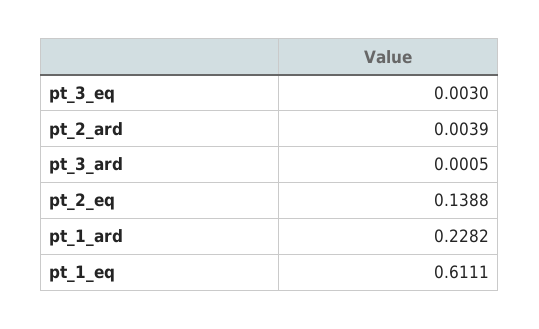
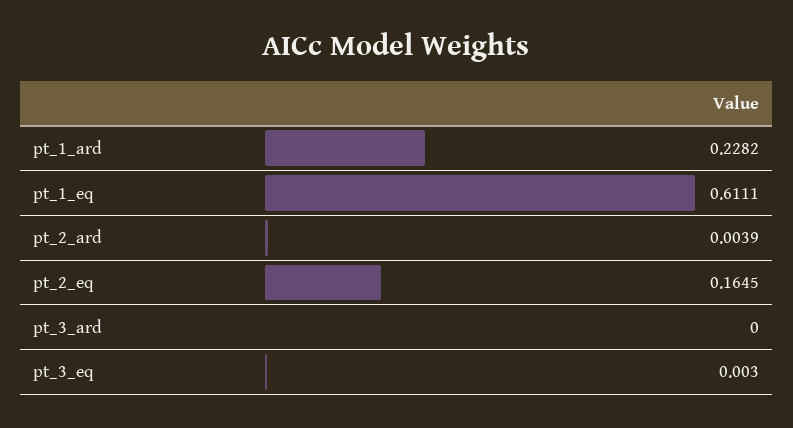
pt_3_ard: 0.0005 -> 0
pt_2_eq: 0.1388 -> 0.1645

